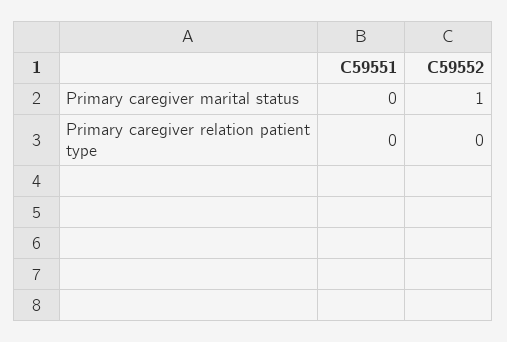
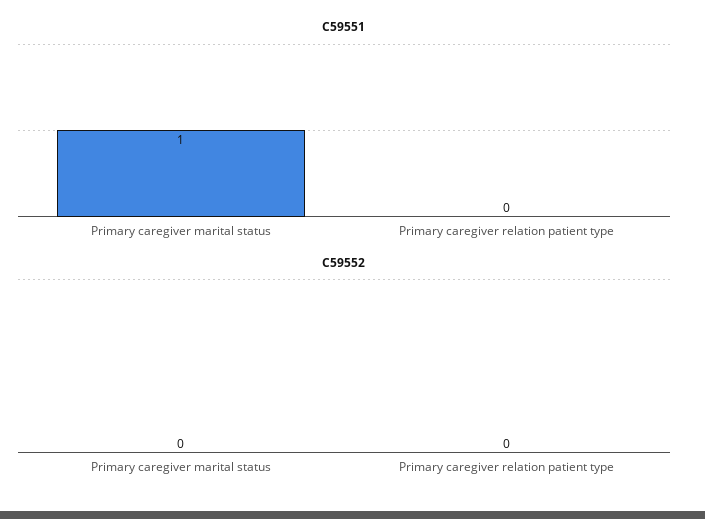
C59551, Primary caregiver marital status: 0 -> 1
C59552, Primary caregiver marital status: 1 -> 0

